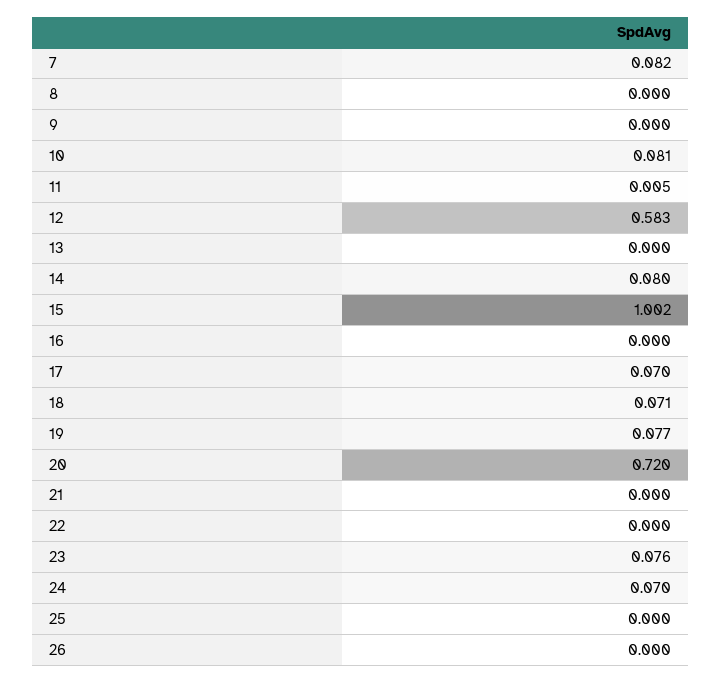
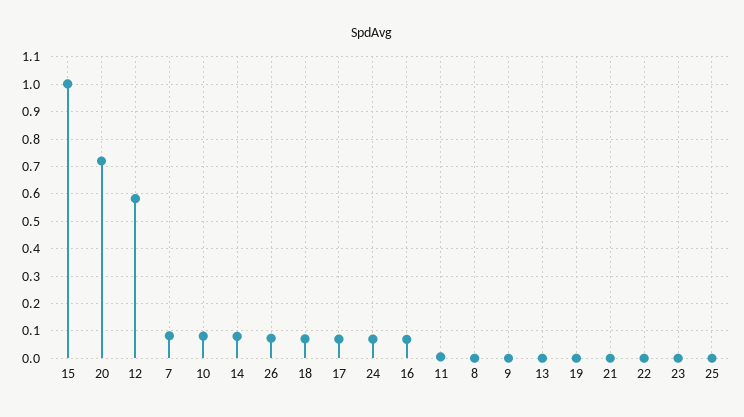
16: 0 -> 0.075
19: 0.077 -> 0
23: 0.076 -> 0
26: 0 -> 0.075

